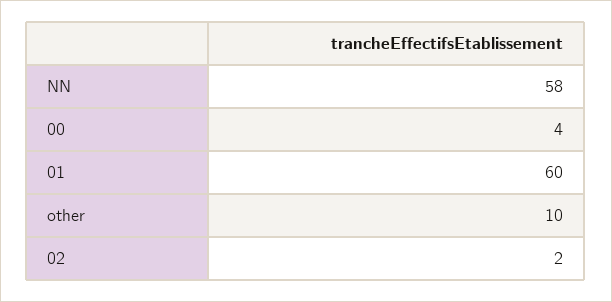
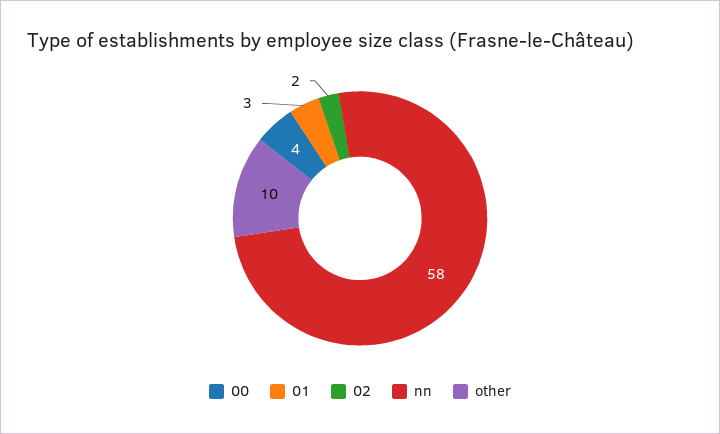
01: 60 -> 3

